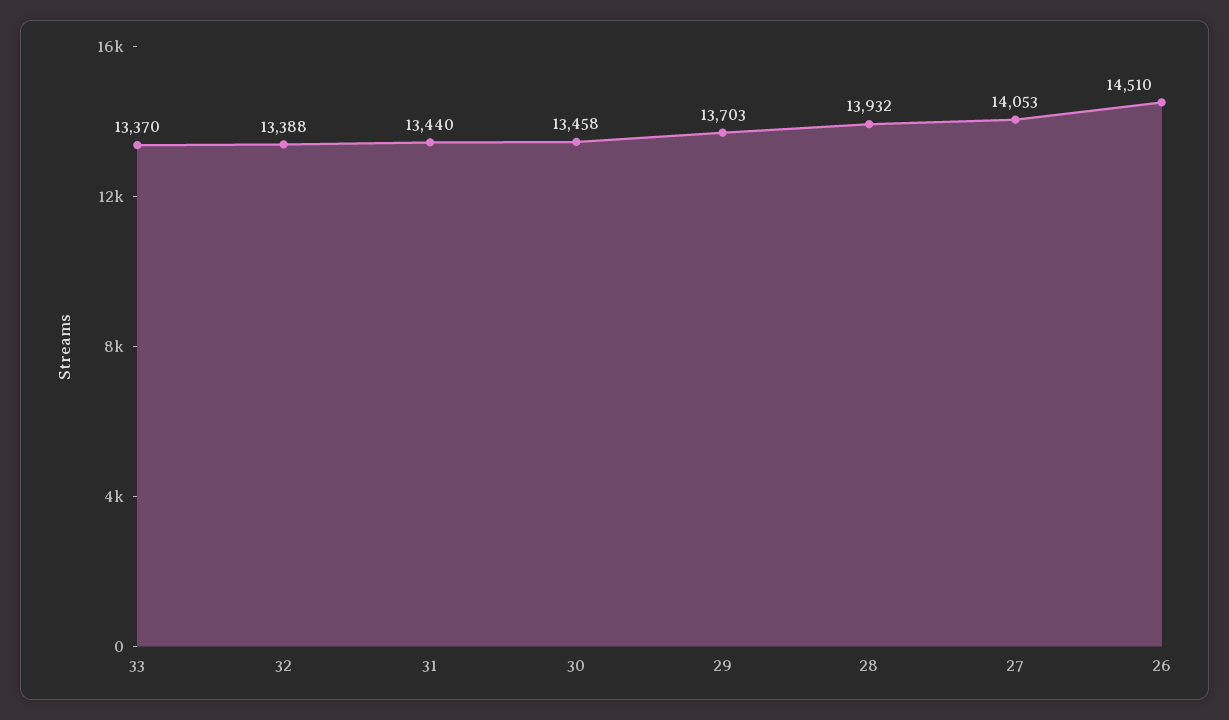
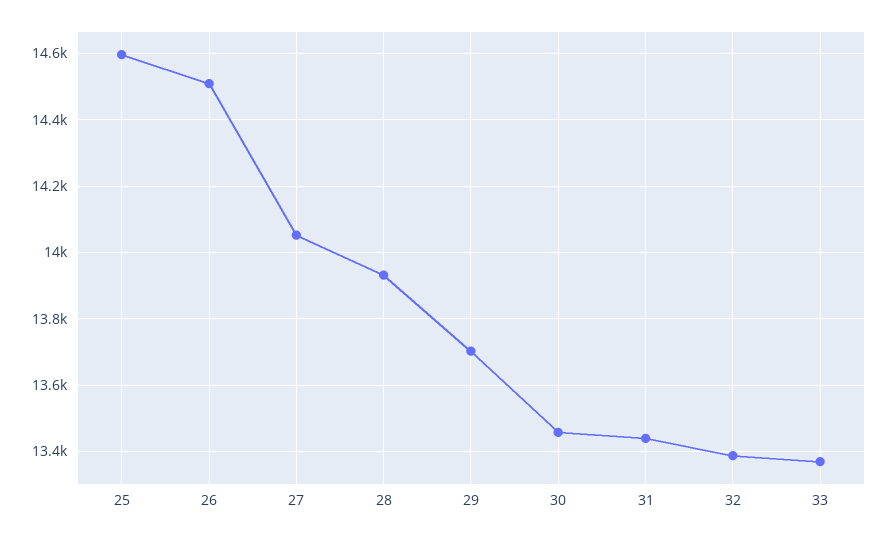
25: none -> 14600

